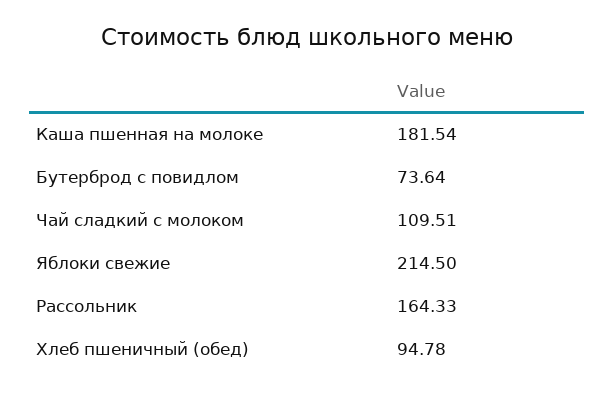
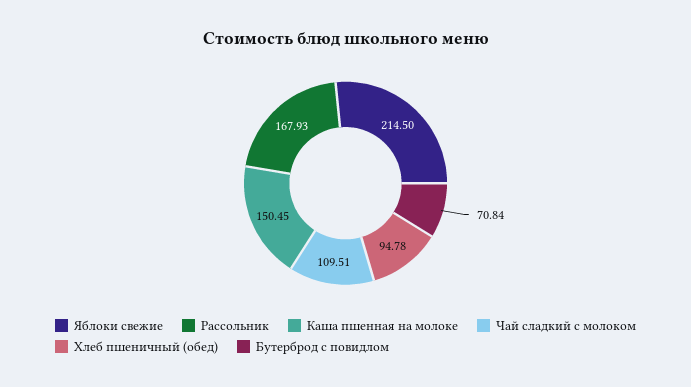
Каша пшенная на молоке: 181.54 -> 150.45
Бутерброд с повидлом: 73.64 -> 70.84
Рассольник: 164.33 -> 167.93

